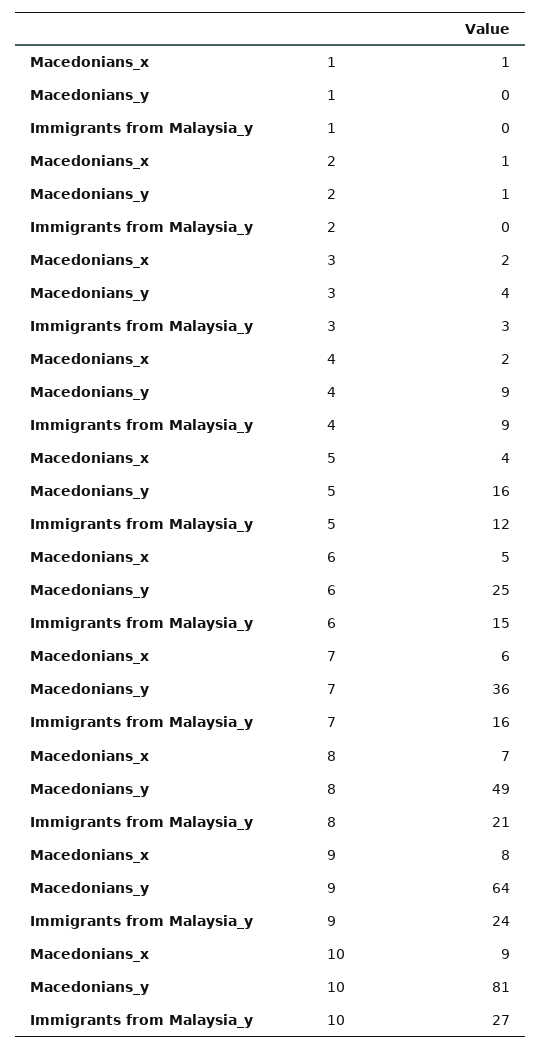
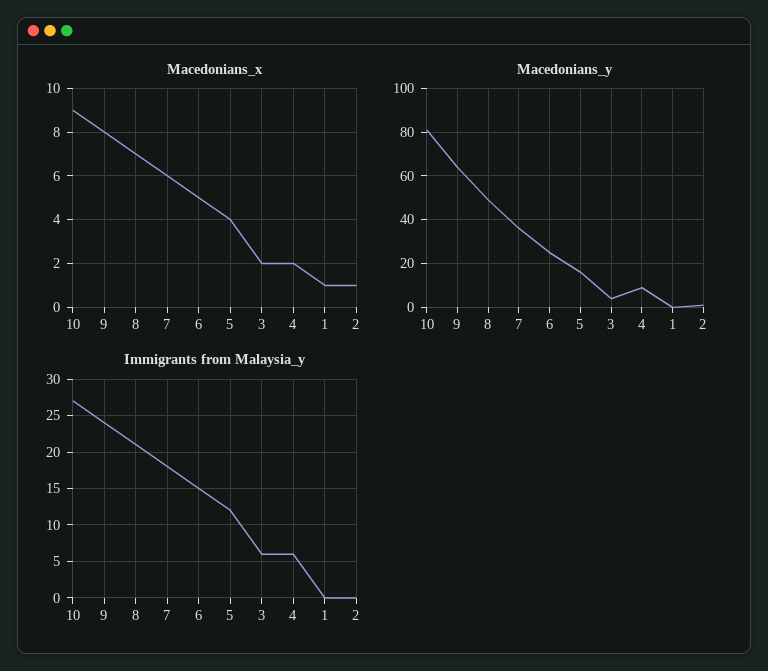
Immigrants from Malaysia_y, 3: 3 -> 6
Immigrants from Malaysia_y, 4: 9 -> 6
Immigrants from Malaysia_y, 7: 16 -> 18

